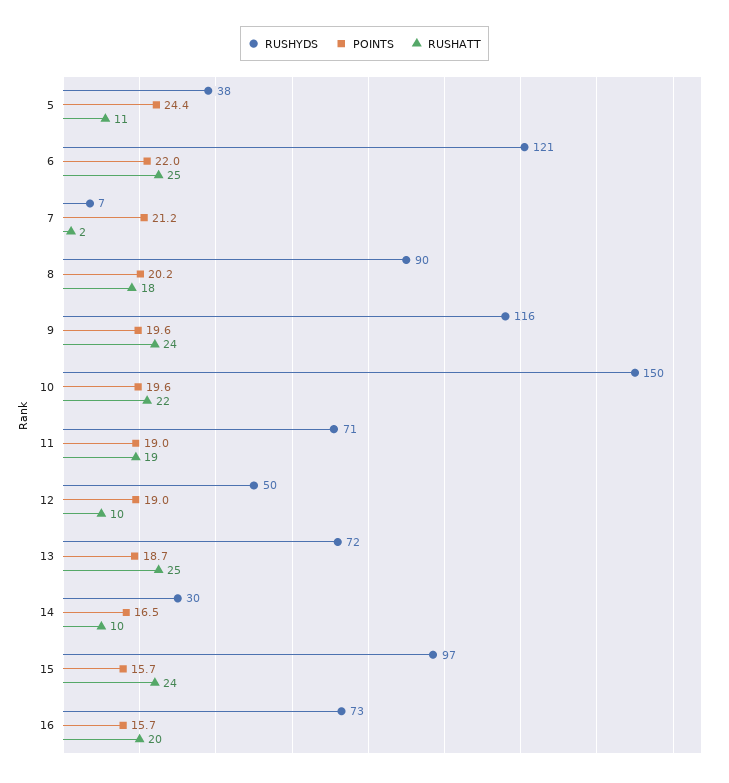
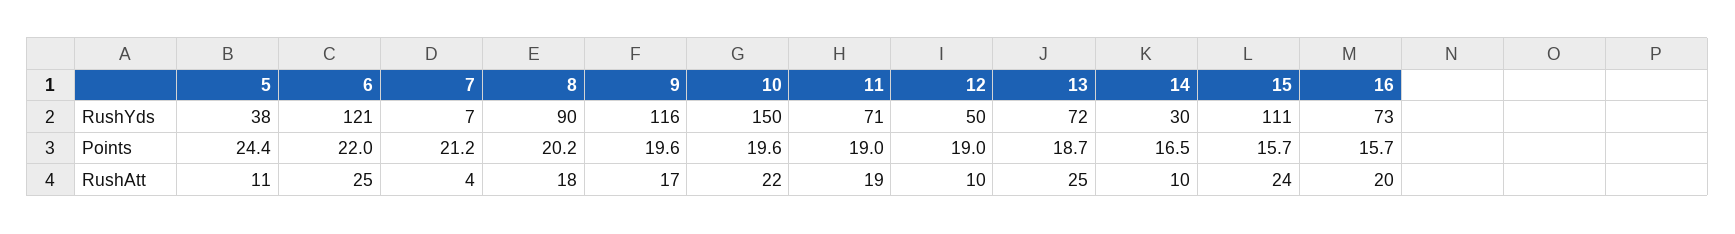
RUSHATT, 7: 2 -> 4
RUSHATT, 9: 24 -> 17
RUSHYDS, 15: 97 -> 111

